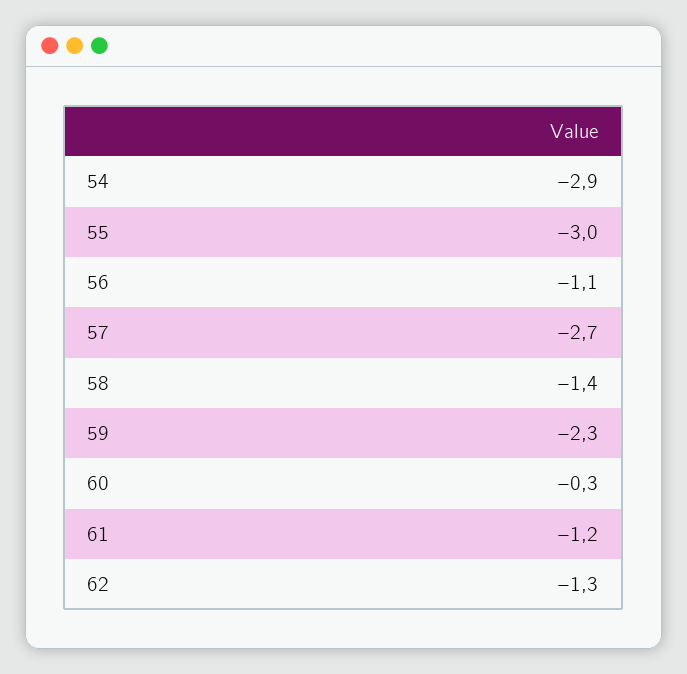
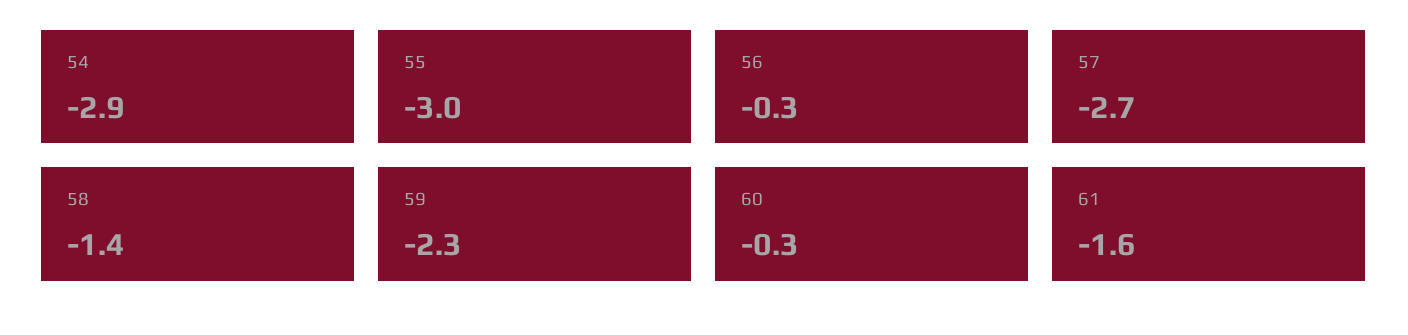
56: -1.1 -> -0.3
61: -1.2 -> -1.6
62: -1.3 -> none

